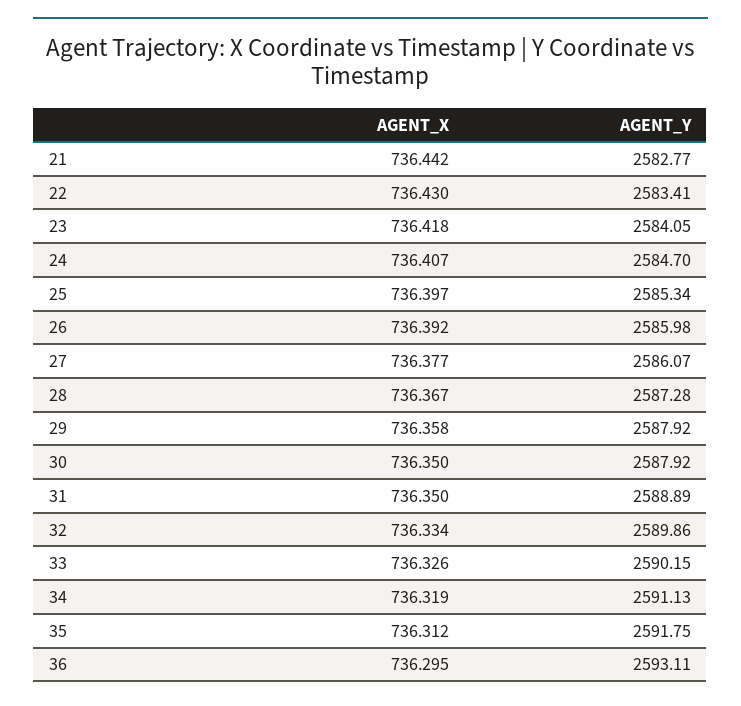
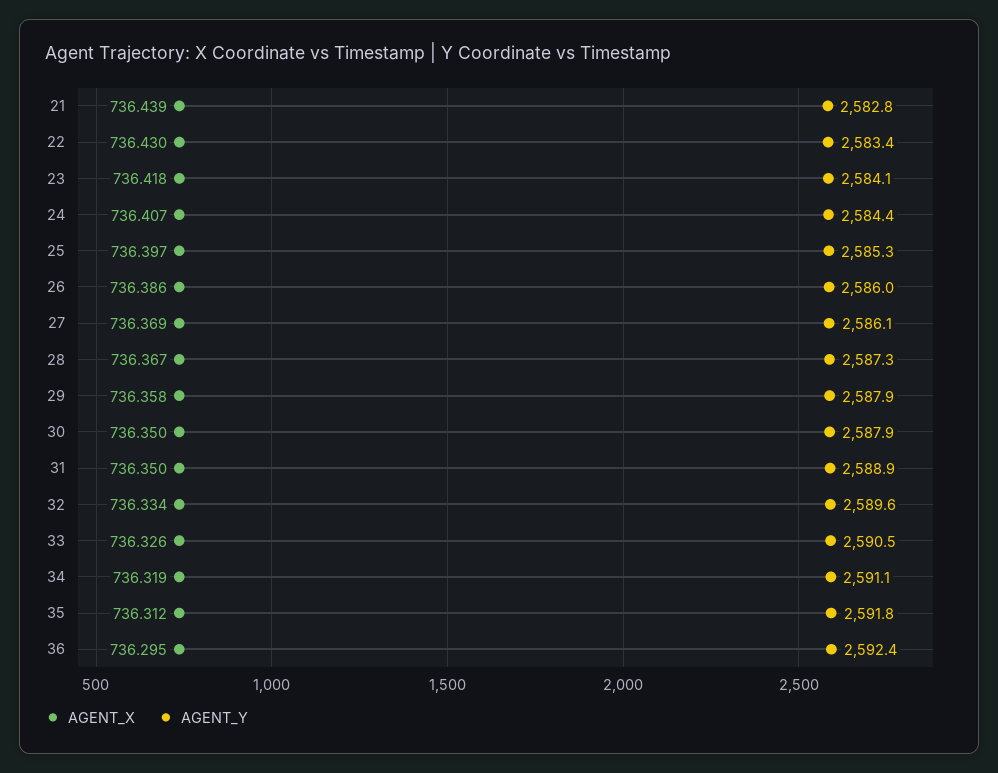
AGENT_X, 21: 736.442 -> 736.439
AGENT_Y, 24: 2584.7 -> 2584.4
AGENT_X, 26: 736.392 -> 736.386
AGENT_X, 27: 736.377 -> 736.369
AGENT_Y, 32: 2589.86 -> 2589.6
AGENT_Y, 33: 2590.15 -> 2590.5
AGENT_Y, 36: 2593.11 -> 2592.4

